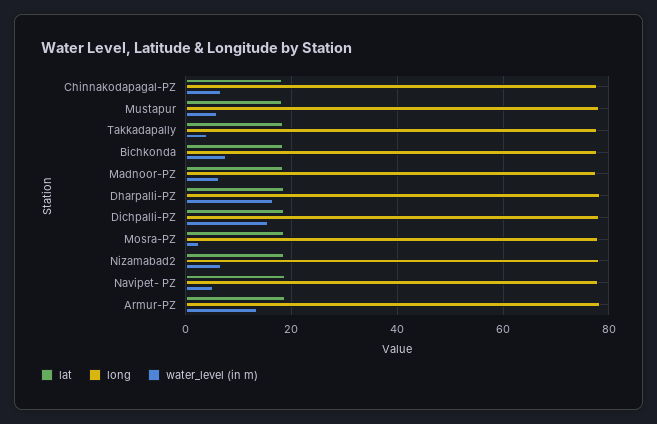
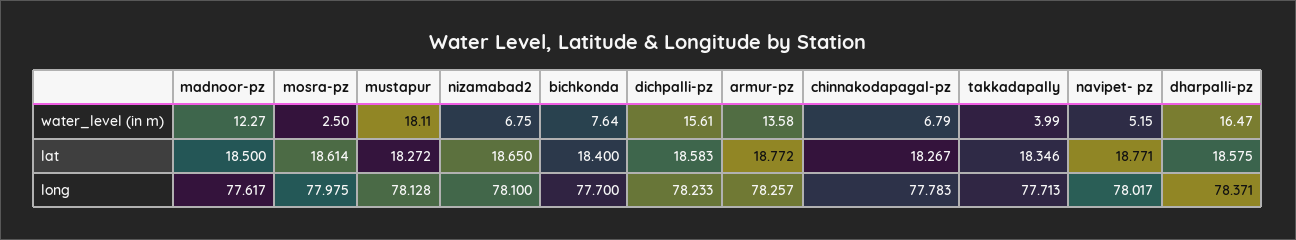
water_level (in m), Mustapur: 6 -> 18.11
water_level (in m), Madnoor-PZ: 6 -> 12.27

